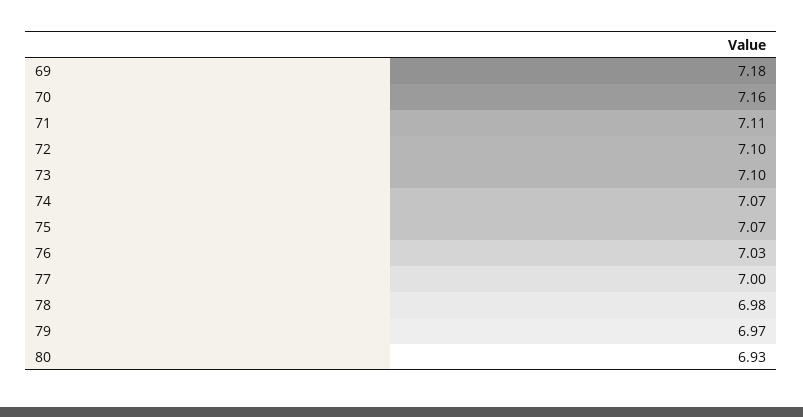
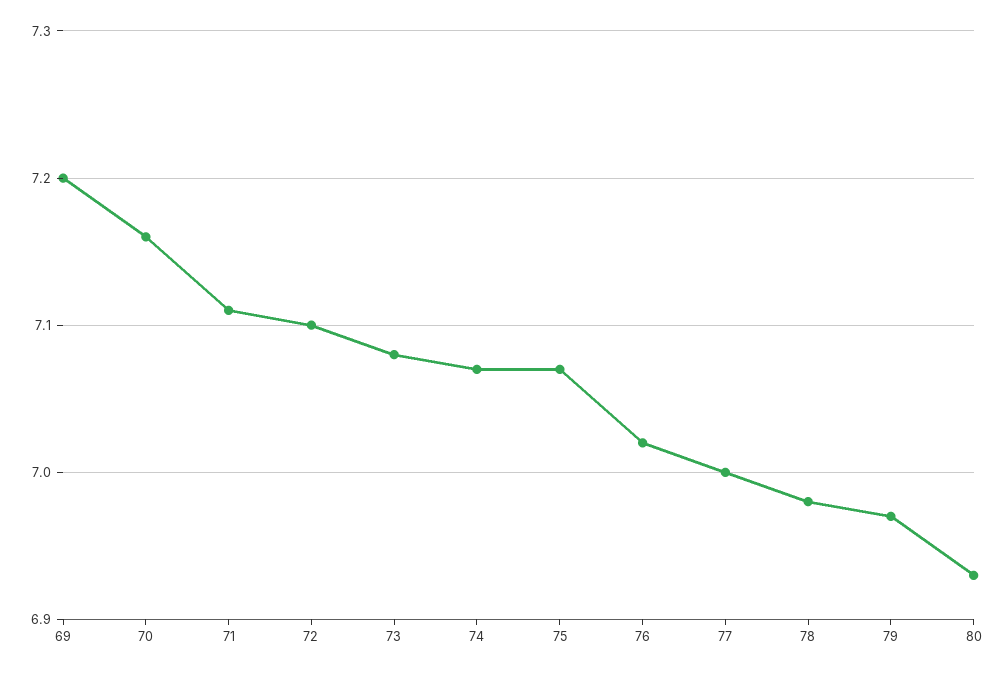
69: 7.18 -> 7.2
73: 7.1 -> 7.08
76: 7.03 -> 7.02

